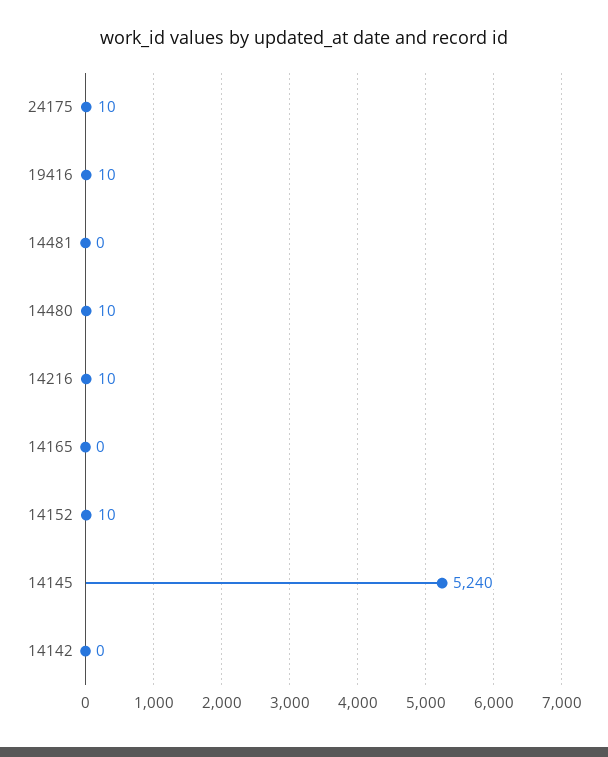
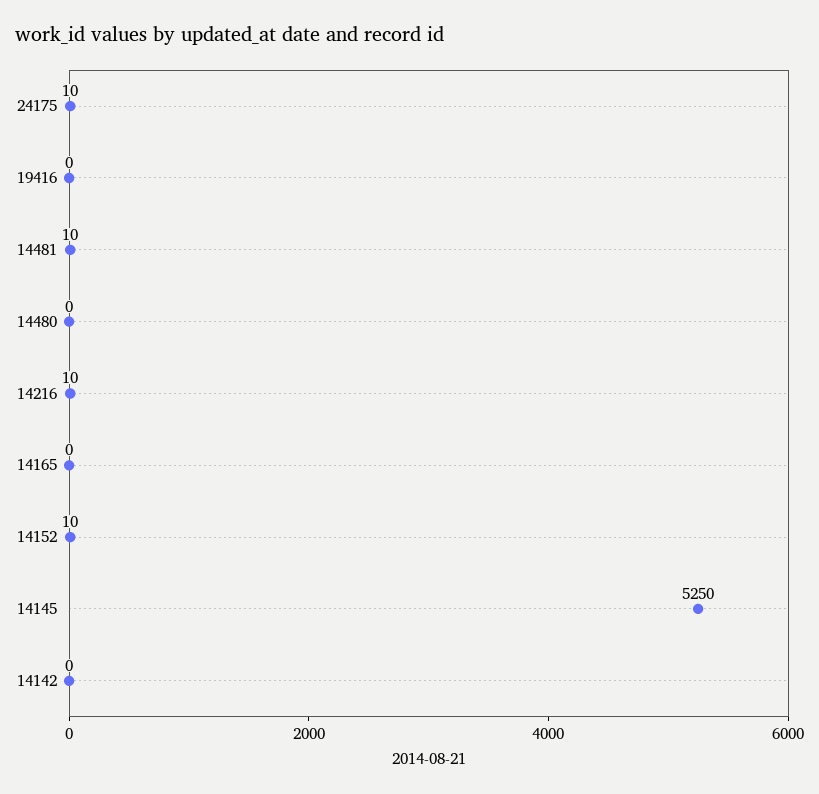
19416: 10 -> 0
14481: 0 -> 10
14480: 10 -> 0
14145: 5240 -> 5250

